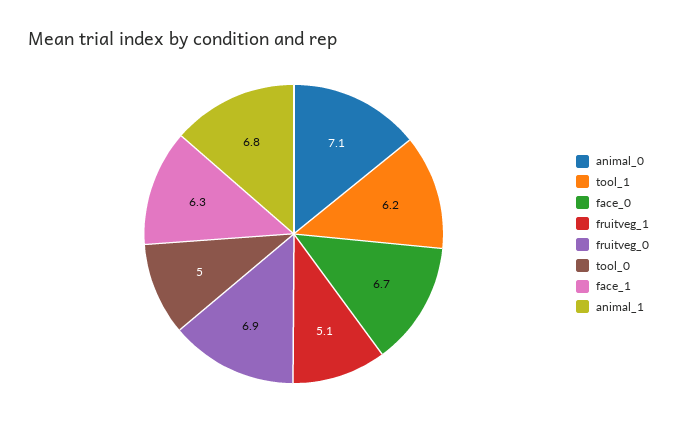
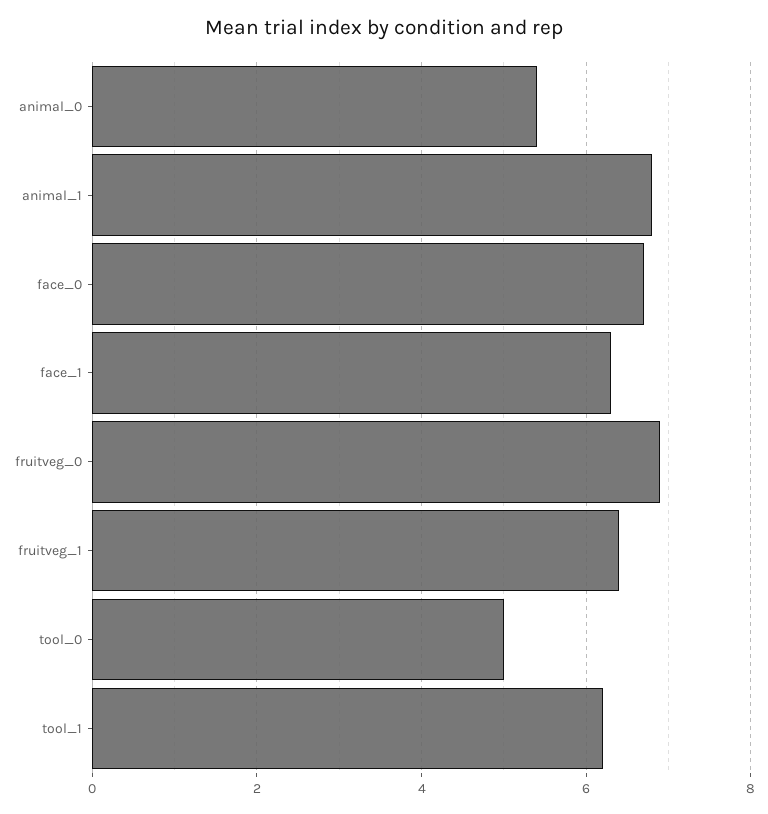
animal_0: 7.1 -> 5.5
fruitveg_1: 5.1 -> 6.5

